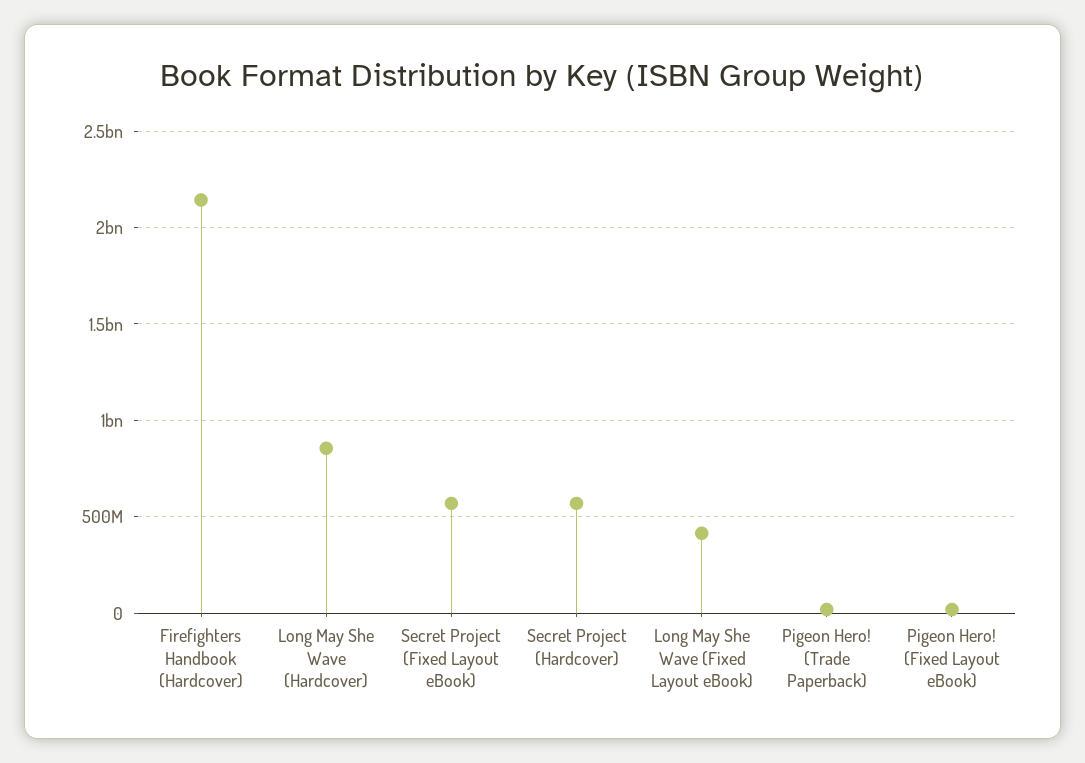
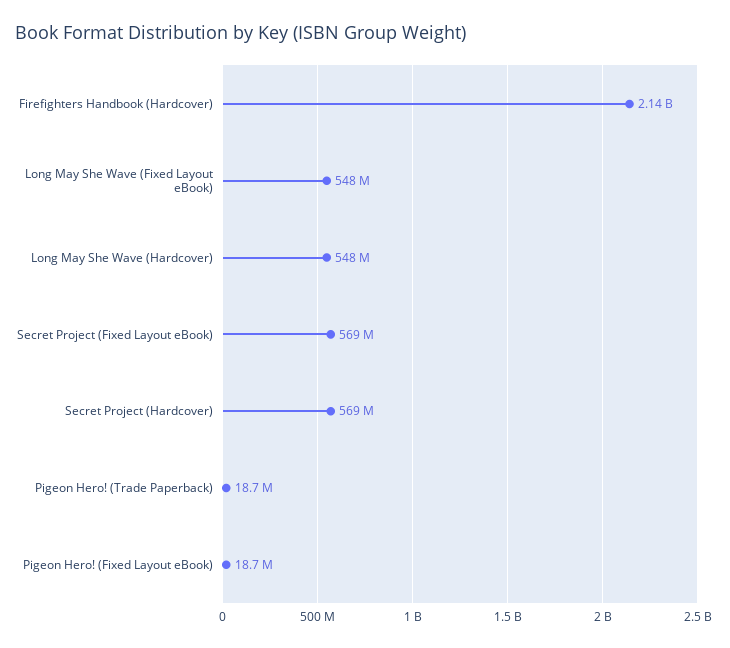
Long May She Wave (Hardcover): 850000000 -> 548000000
Long May She Wave (Fixed Layout eBook): 400000000 -> 548000000

